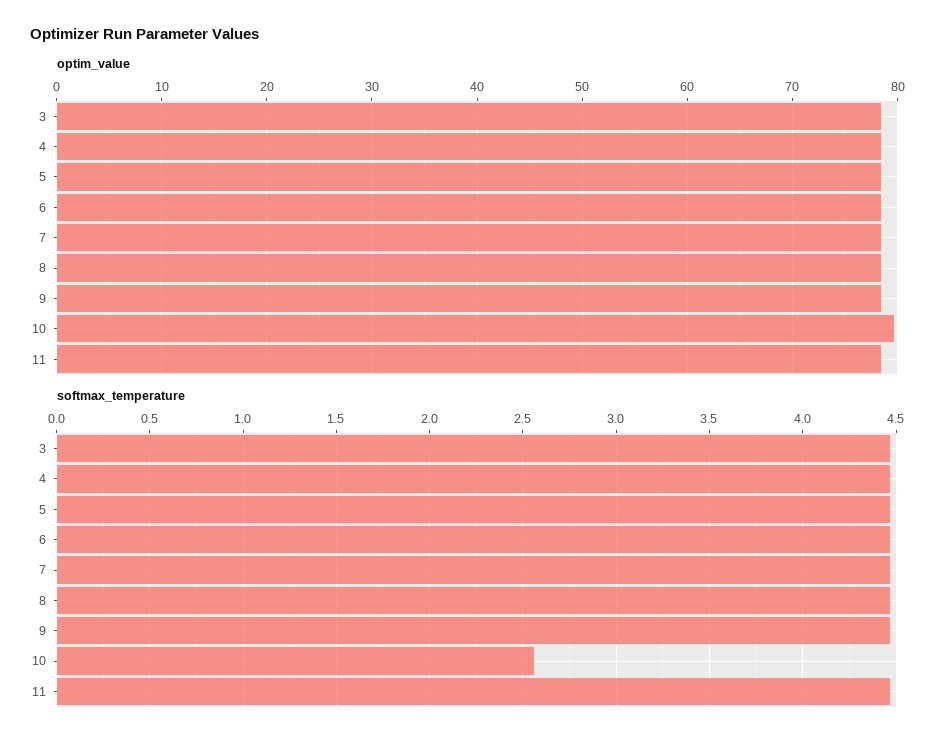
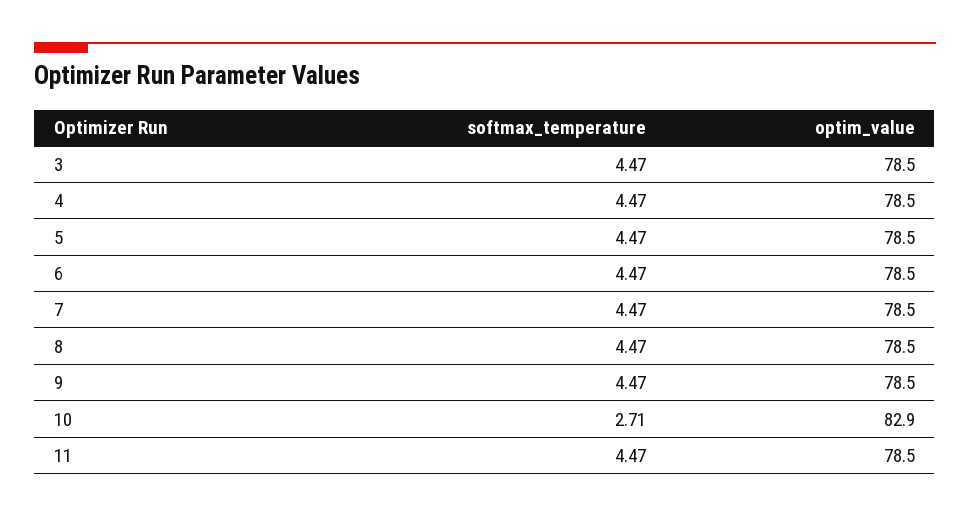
optim_value, 10: 80 -> 82.9
softmax_temperature, 10: 2.55 -> 2.71

